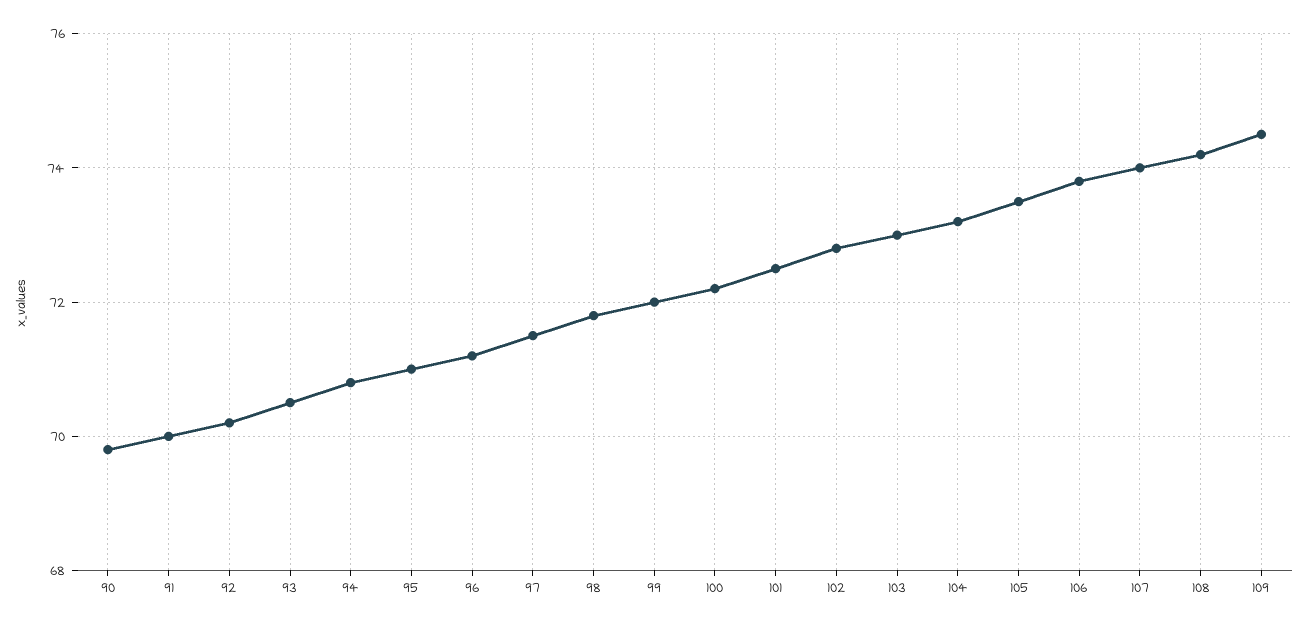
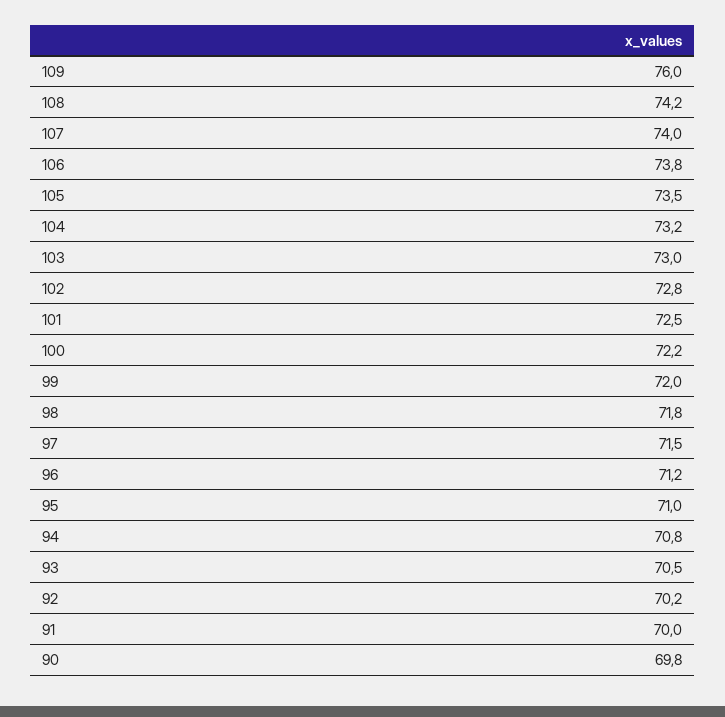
109: 74.5 -> 76

